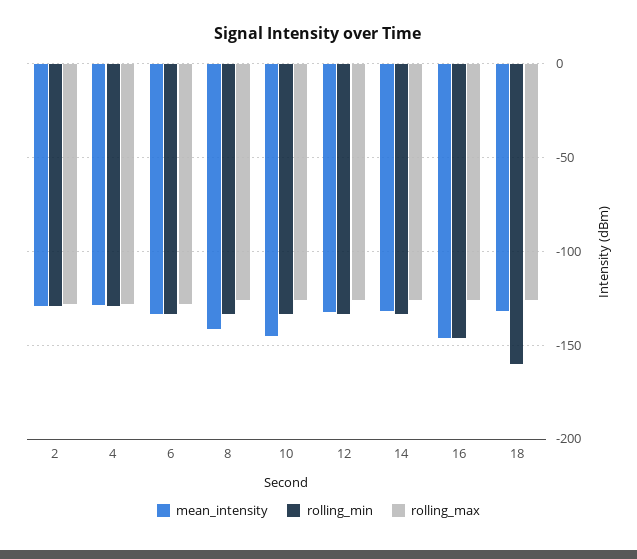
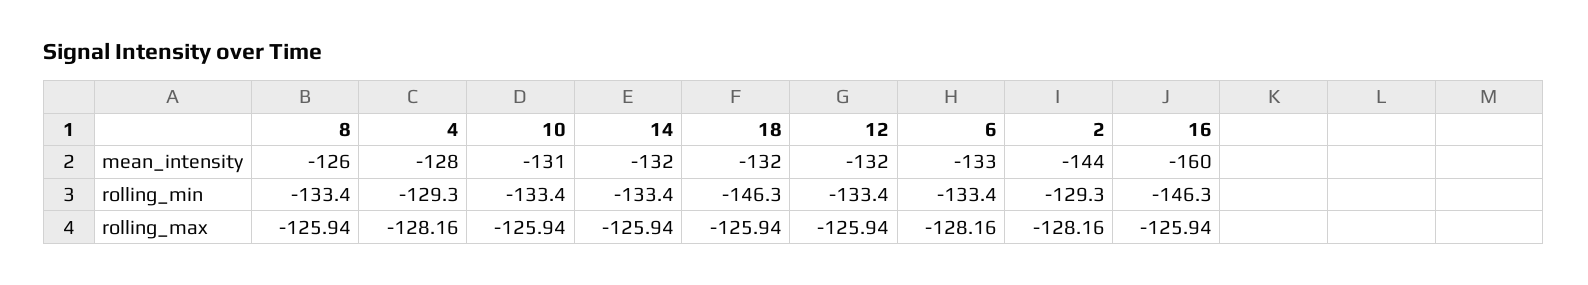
mean_intensity, 2: -130 -> -144
mean_intensity, 8: -140 -> -126
mean_intensity, 10: -145 -> -131
mean_intensity, 16: -145 -> -160
rolling_min, 18: -160 -> -146.3

